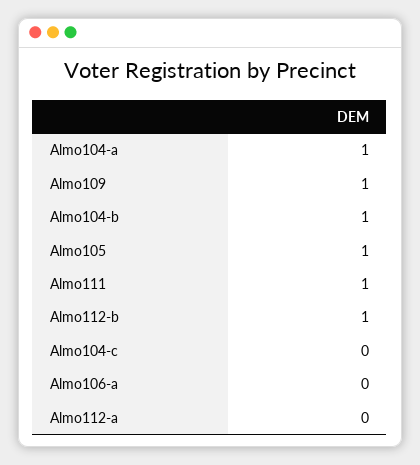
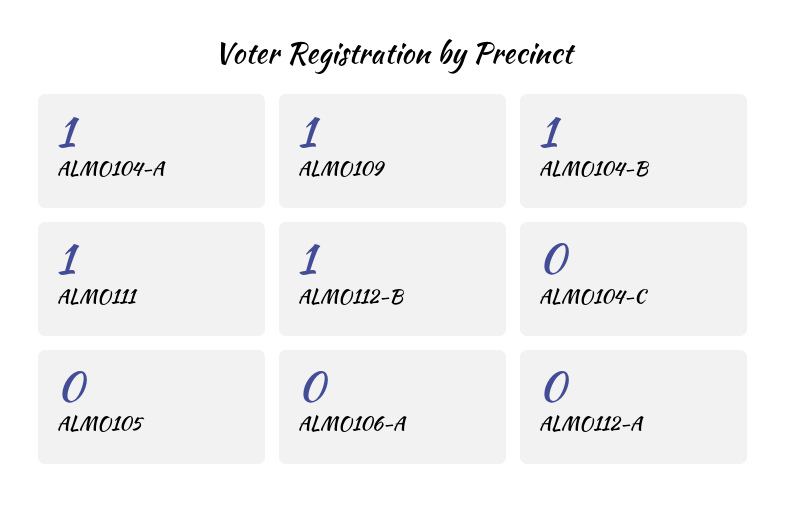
Almo105: 1 -> 0

